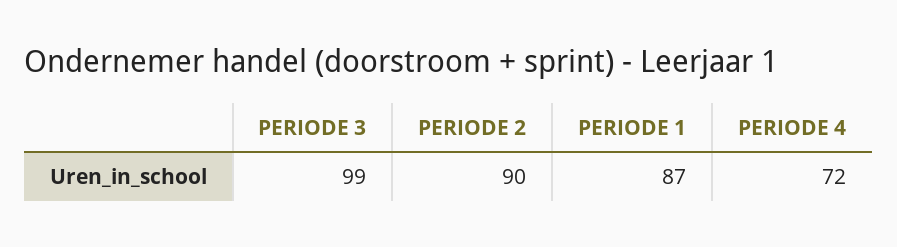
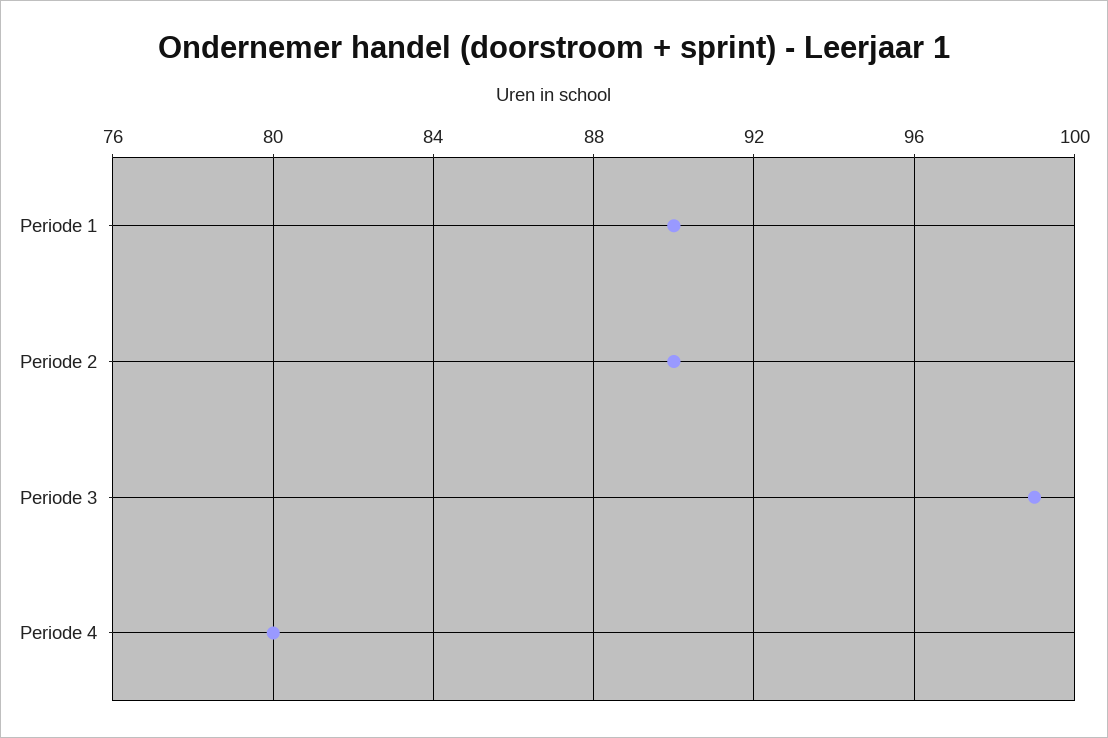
PERIODE 1: 87 -> 90
PERIODE 4: 72 -> 80

